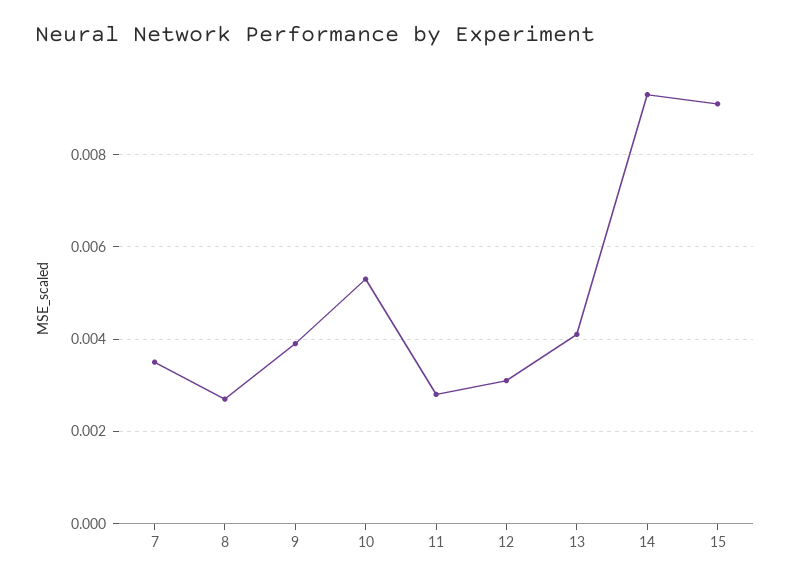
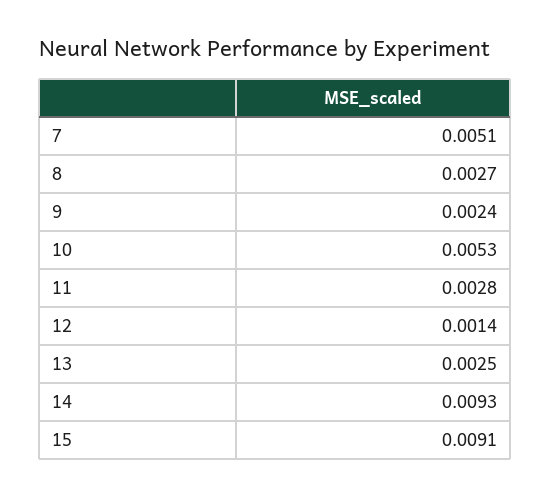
7: 0.0035 -> 0.0051
9: 0.004 -> 0.0024
12: 0.003 -> 0.0014
13: 0.004 -> 0.0025

